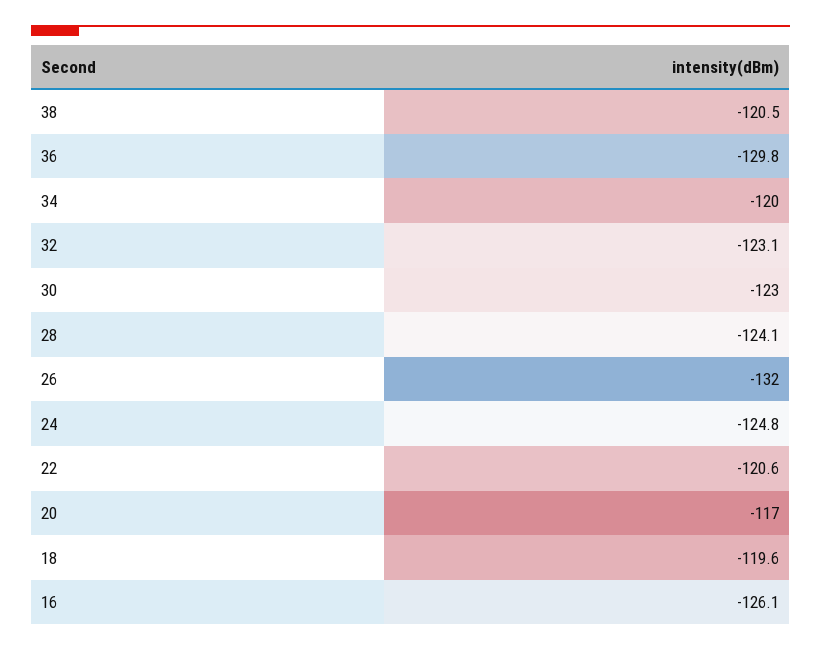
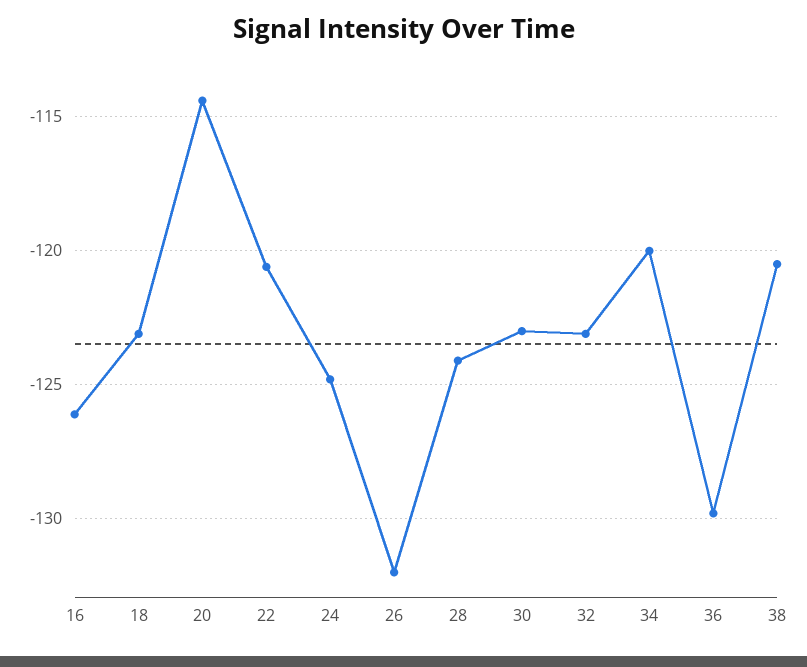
20: -117 -> -114.5
18: -119.6 -> -123

